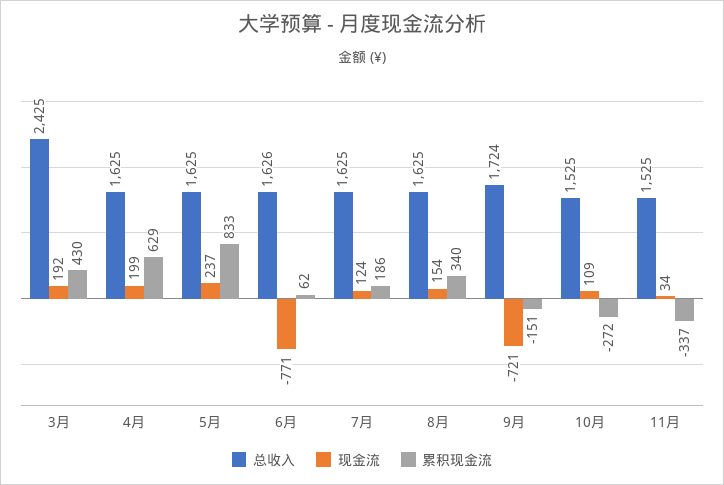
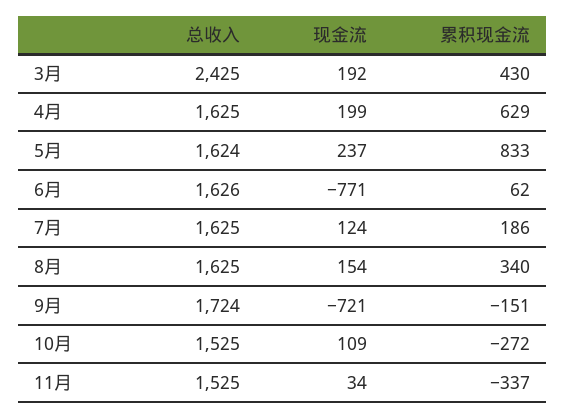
总收入, 5月: 1625 -> 1624

